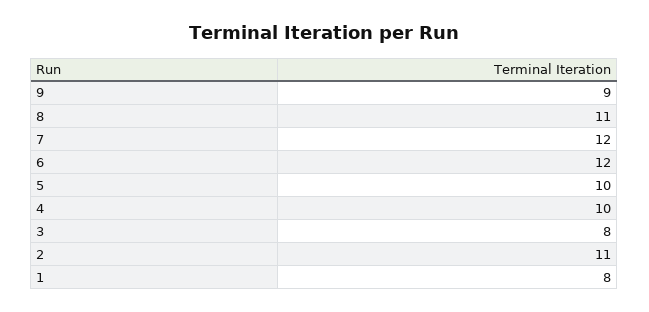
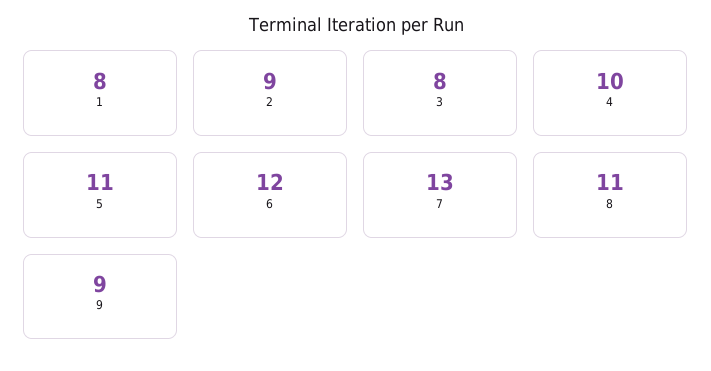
7: 12 -> 13
5: 10 -> 11
2: 11 -> 9

